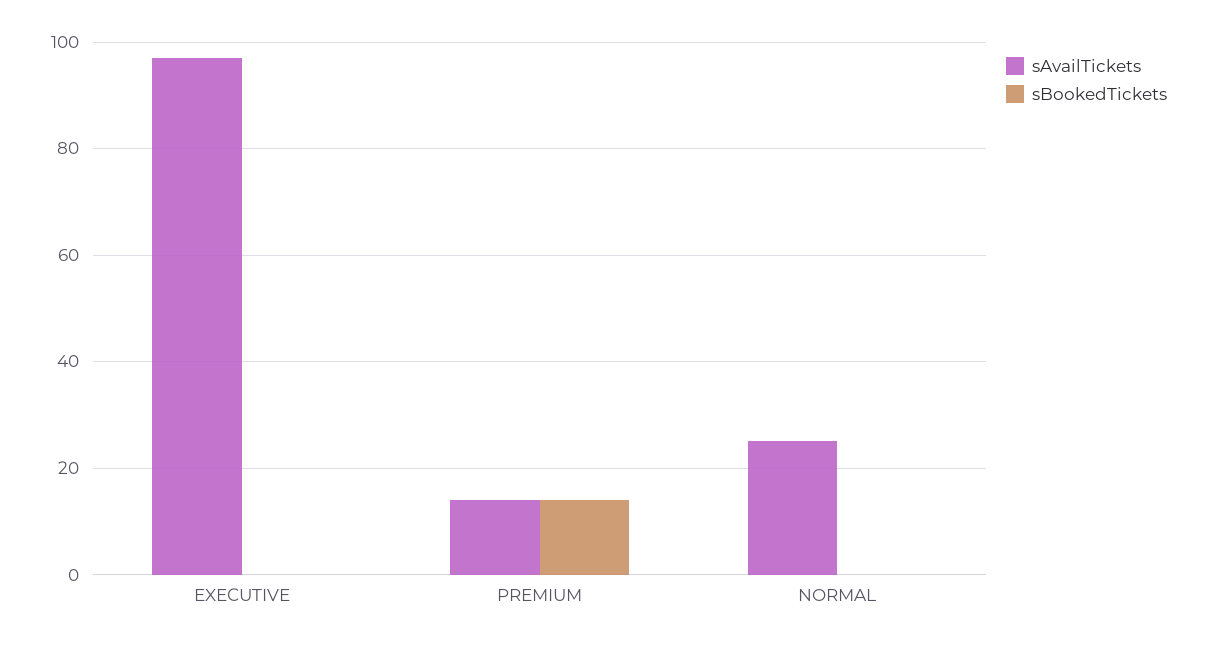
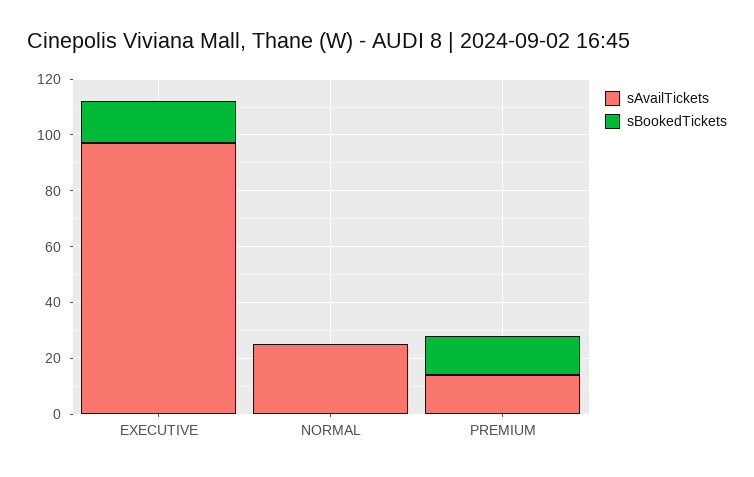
sBookedTickets, EXECUTIVE: 0 -> 15

